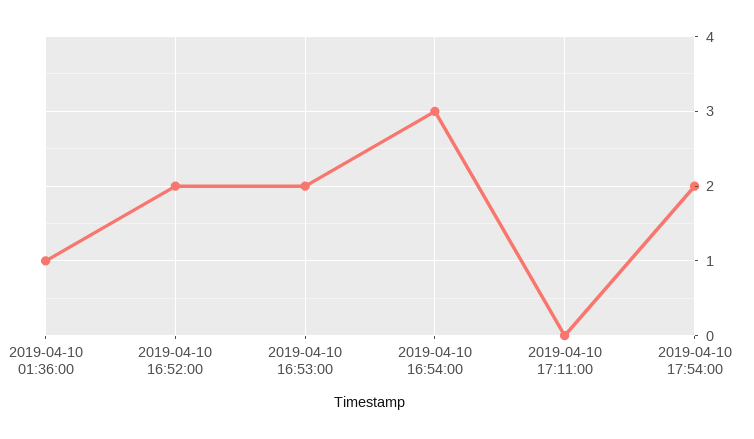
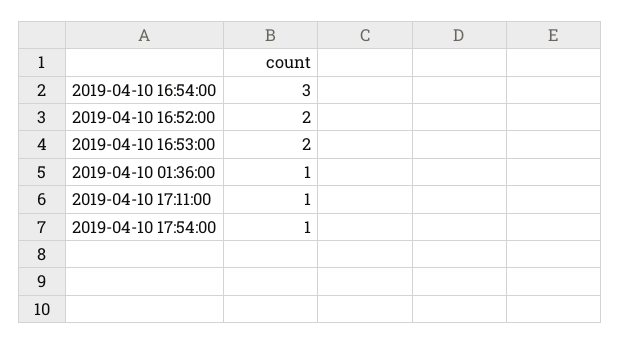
2019-04-10 17:11:00: 0 -> 1
2019-04-10 17:54:00: 2 -> 1

